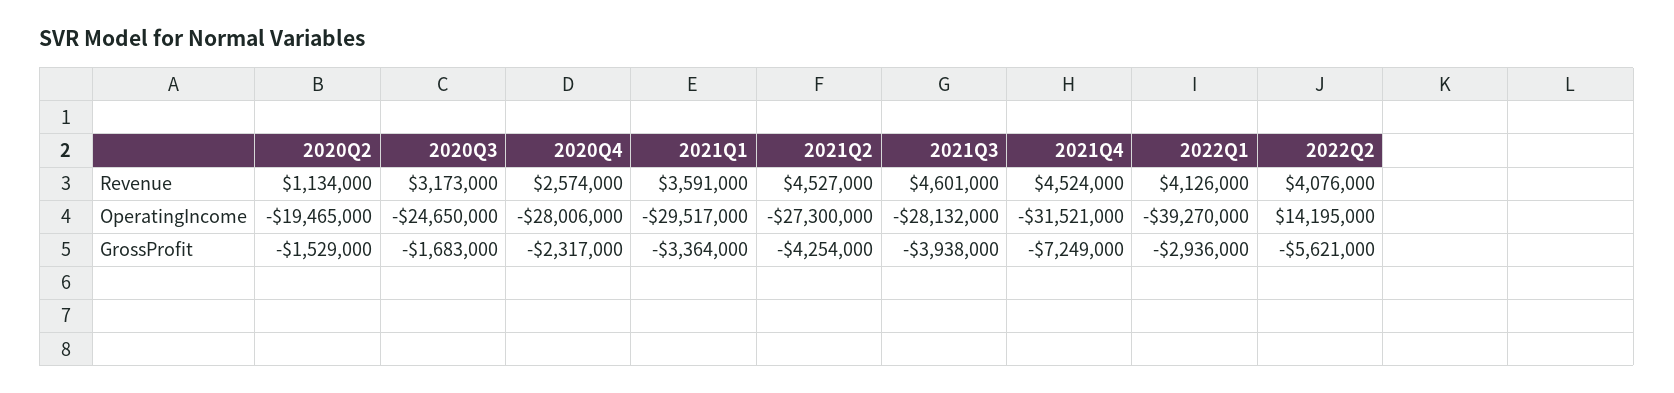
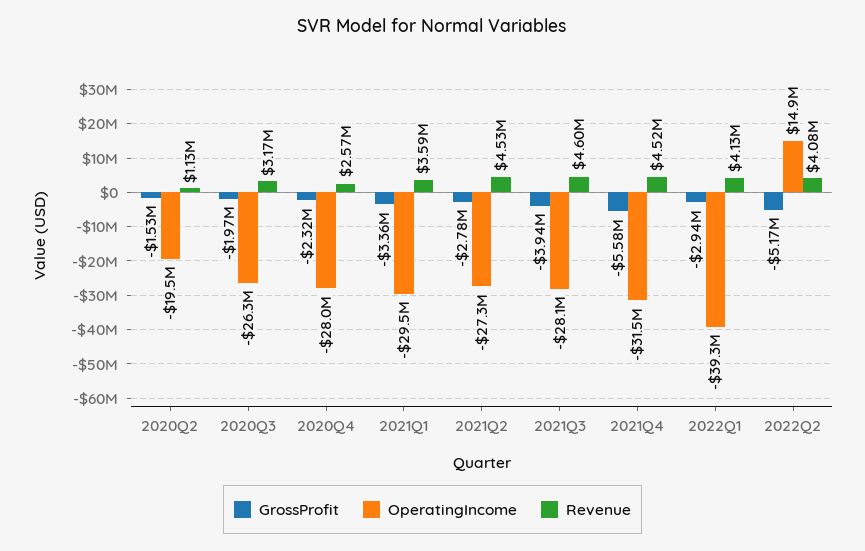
OperatingIncome, 2020Q3: -24650000 -> -26300000
OperatingIncome, 2022Q2: 14195000 -> 14900000
GrossProfit, 2020Q3: -1683000 -> -1970000
GrossProfit, 2021Q2: -4254000 -> -2780000
GrossProfit, 2021Q4: -7249000 -> -5580000
GrossProfit, 2022Q2: -5621000 -> -5170000

